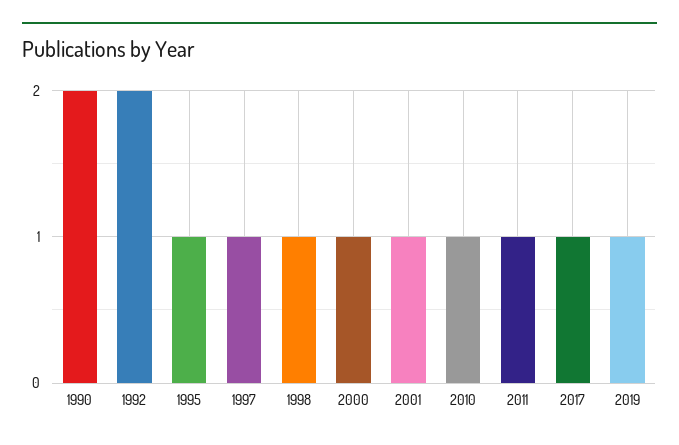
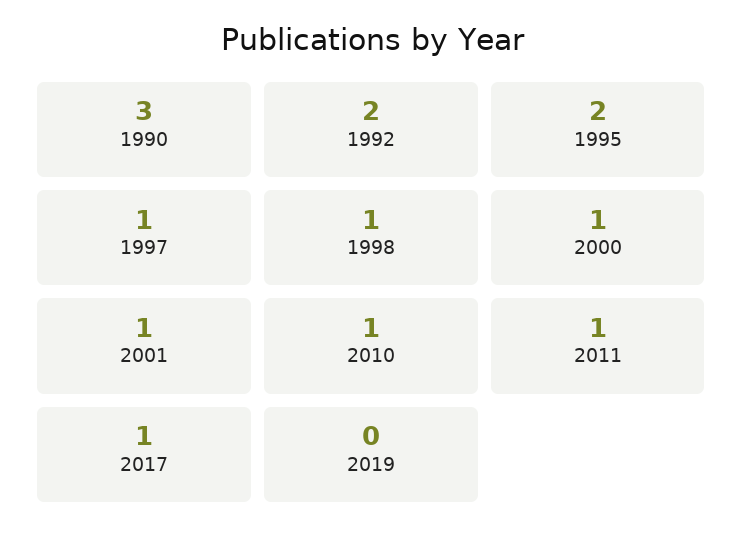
1990: 2 -> 3
1995: 1 -> 2
2019: 1 -> 0

